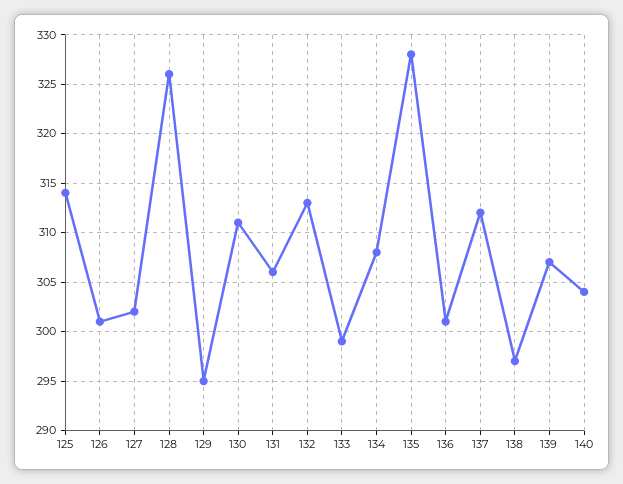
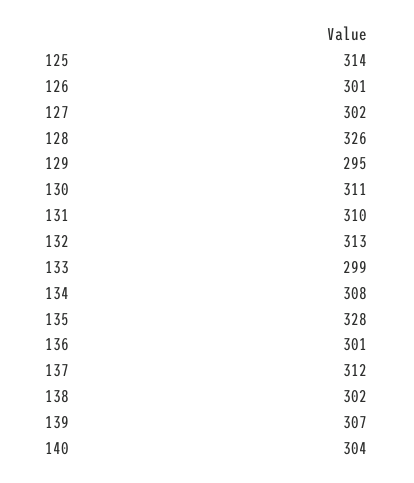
131: 306 -> 310
138: 297 -> 302

